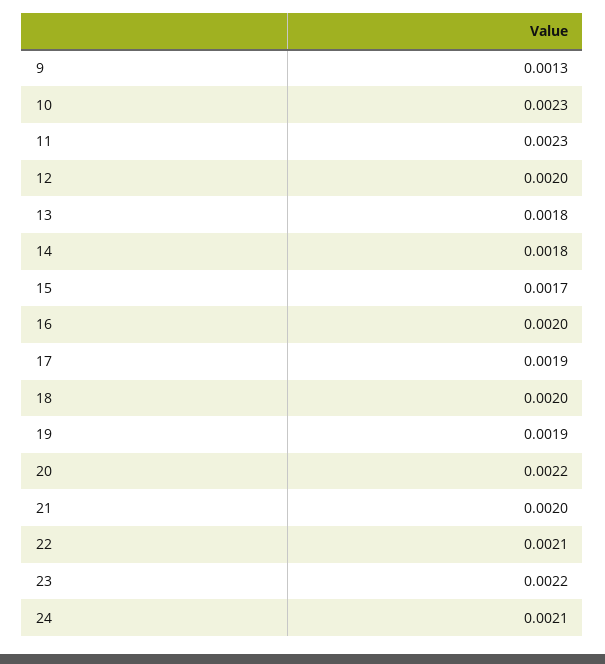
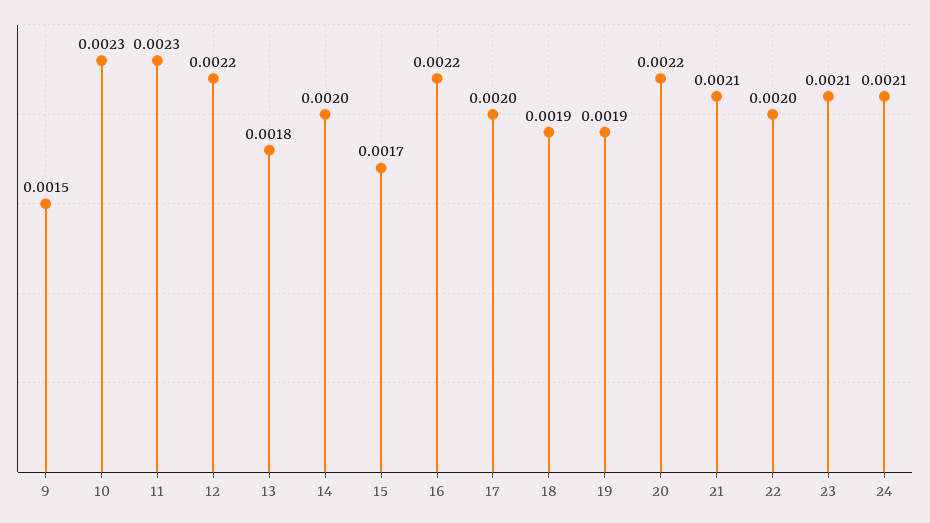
9: 0.0013 -> 0.0015
12: 0.002 -> 0.0022
14: 0.0018 -> 0.002
16: 0.002 -> 0.0022
17: 0.0019 -> 0.002
18: 0.002 -> 0.0019
21: 0.002 -> 0.0021
22: 0.0021 -> 0.002
23: 0.0022 -> 0.0021

